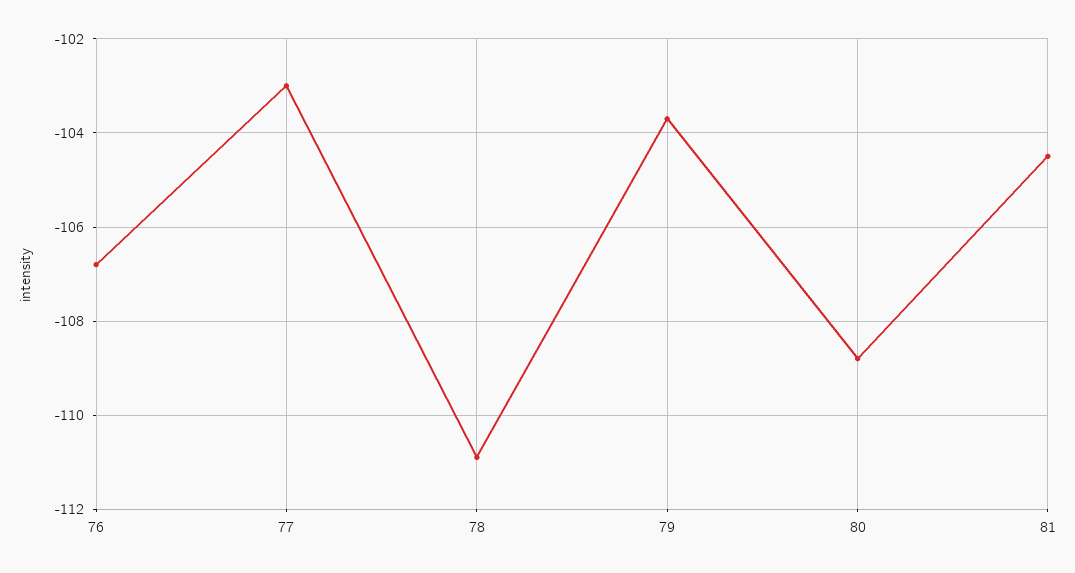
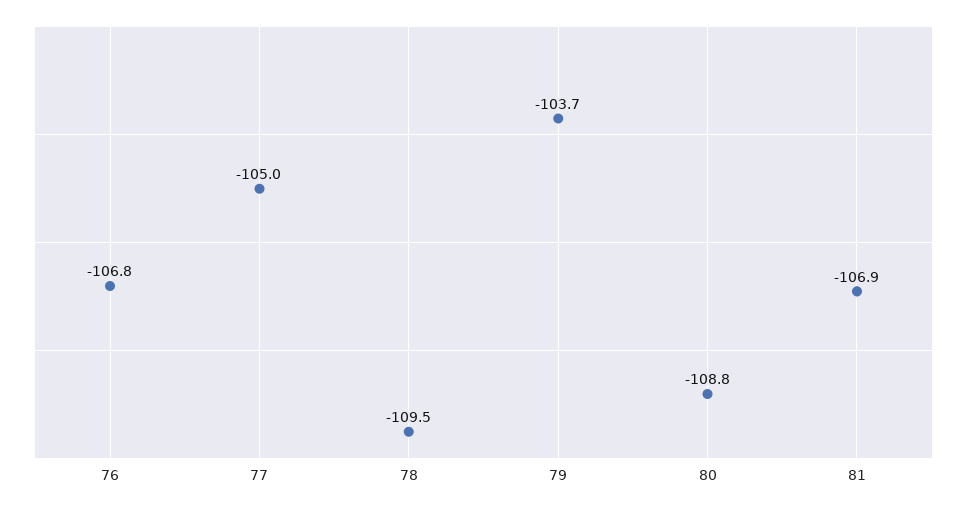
77: -103 -> -105
78: -111 -> -109.5
81: -104.5 -> -106.9

